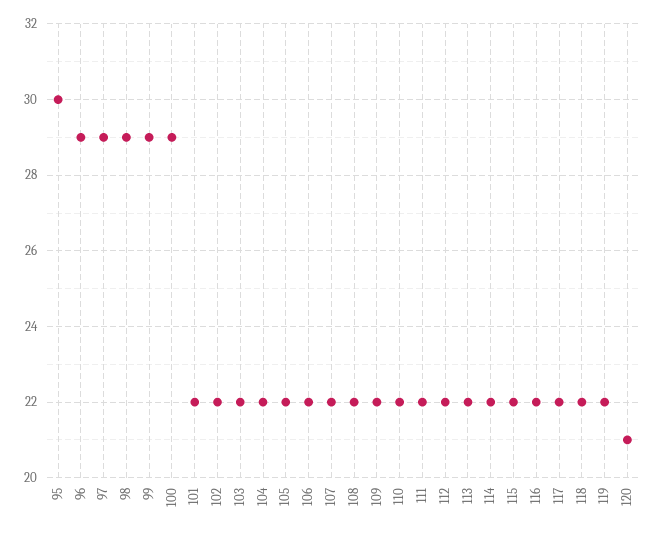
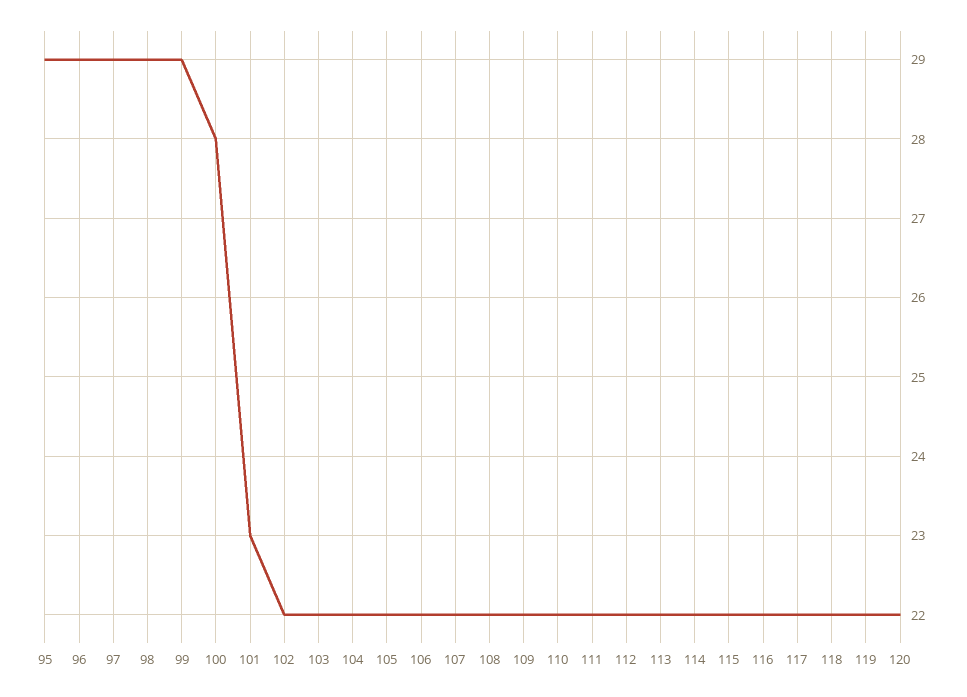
95: 30 -> 29
100: 29 -> 28
101: 22 -> 23
120: 21 -> 22

